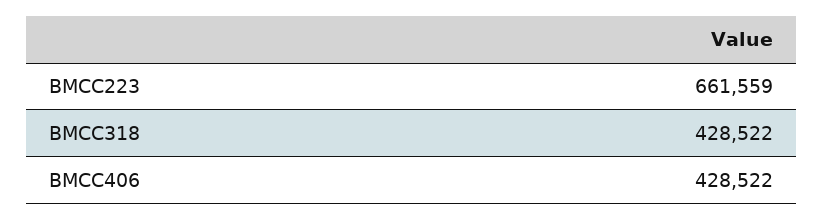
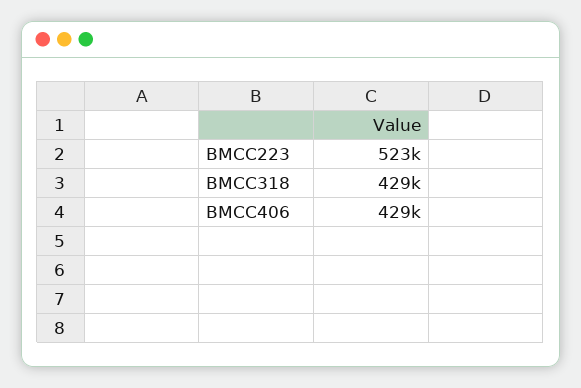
BMCC223: 661559 -> 523000

